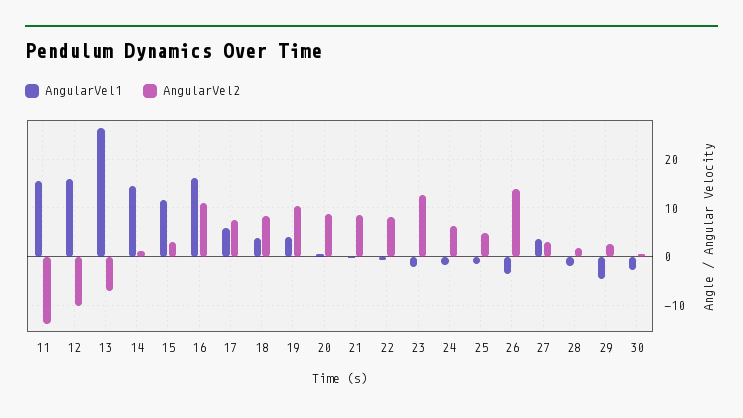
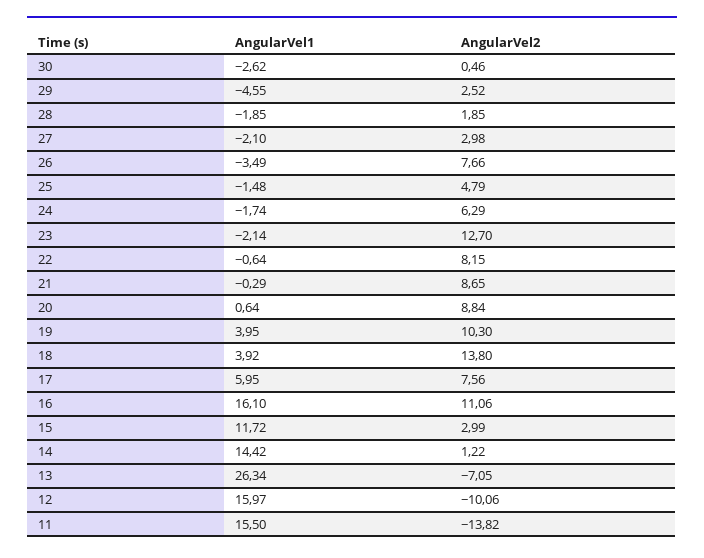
AngularVel2, 18: 8 -> 13.8
AngularVel2, 26: 14 -> 7.66
AngularVel1, 27: 4 -> -2.1

